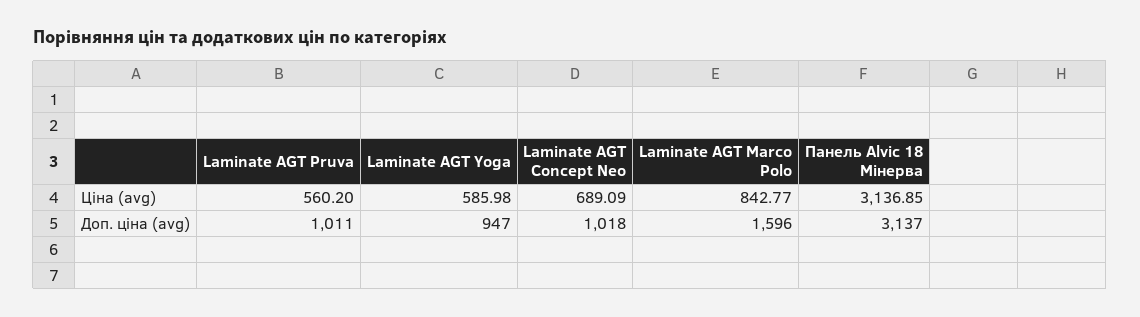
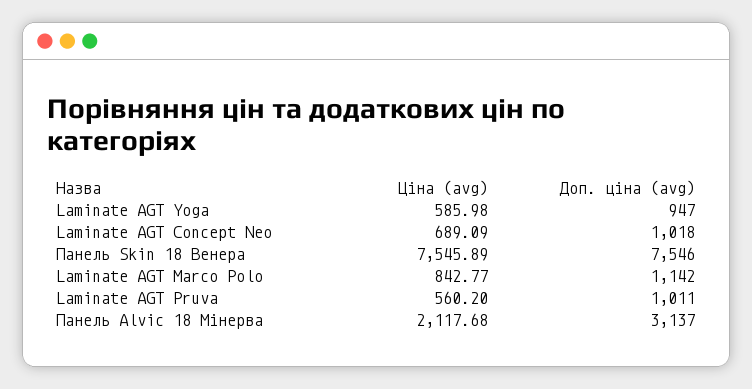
Панель Alvic 18 Мінерва, Ціна (avg): 3136.85 -> 2117.68
Laminate AGT Marco Polo, Доп. ціна (avg): 1596 -> 1142
Панель Skin 18 Венера, Ціна (avg): none -> 7545.89
Панель Skin 18 Венера, Доп. ціна (avg): none -> 7546

